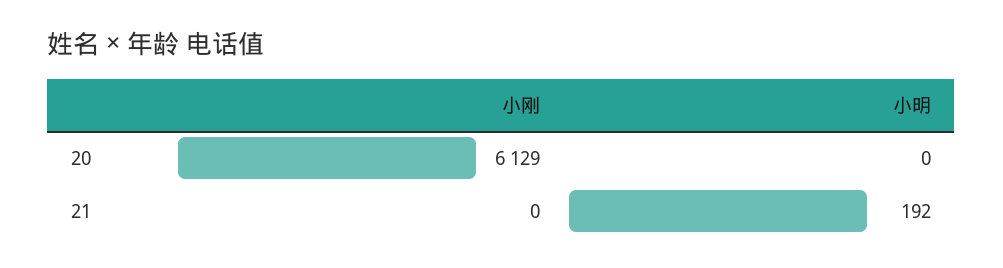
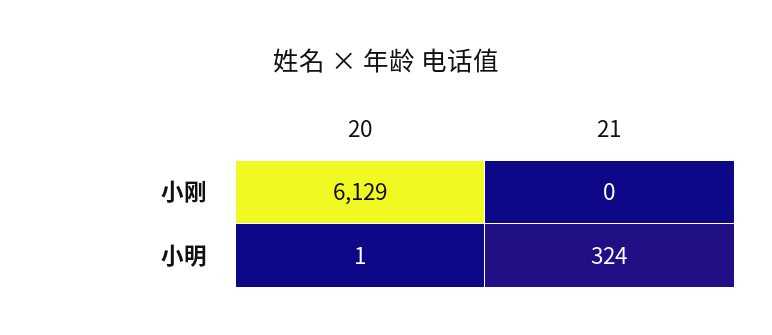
小明, 20: 0 -> 1
小明, 21: 192 -> 324

